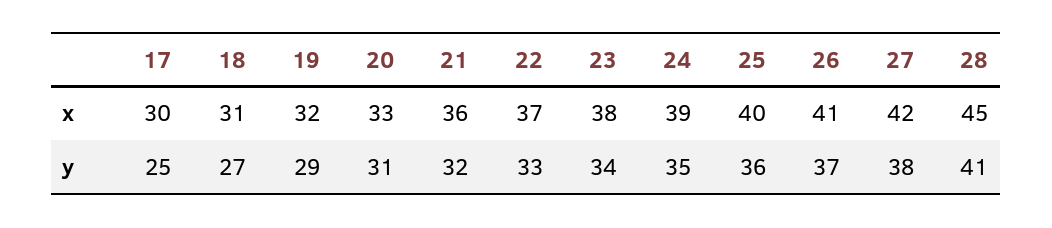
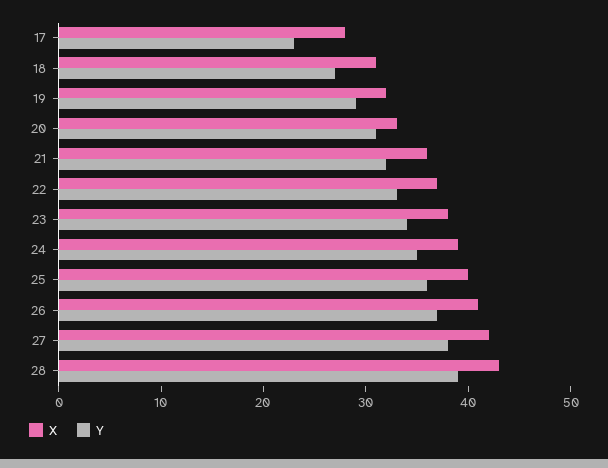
x, 17: 30 -> 28
x, 28: 45 -> 43
y, 17: 25 -> 23
y, 28: 41 -> 39

